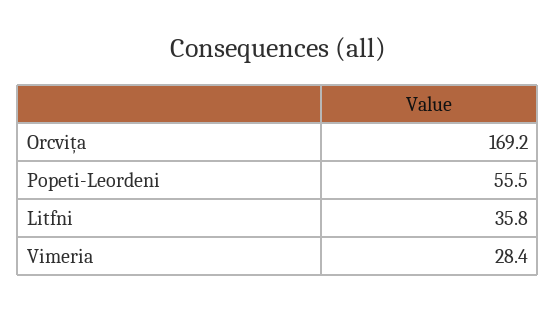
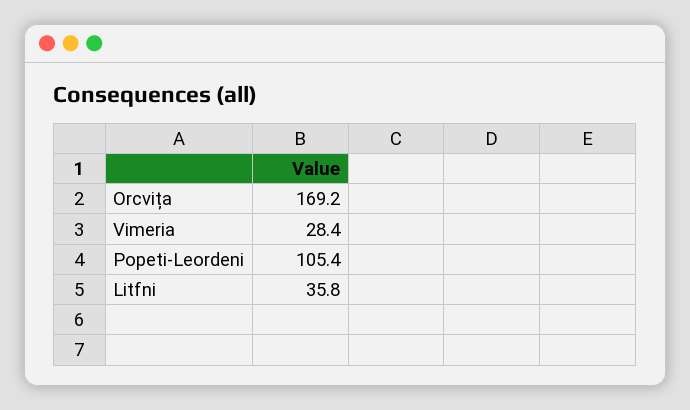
Popeti-Leordeni: 55.5 -> 105.4

